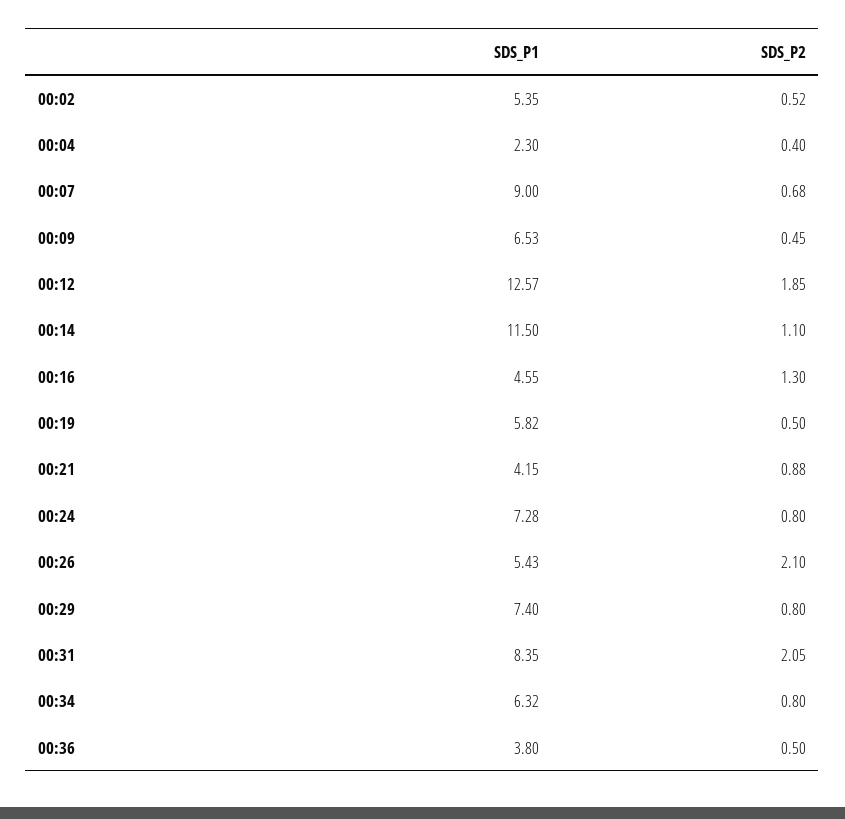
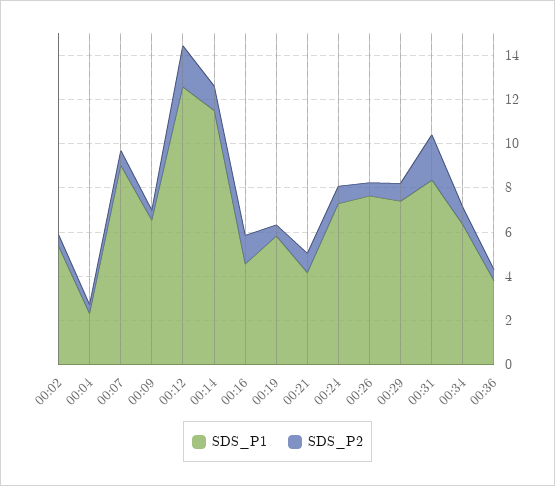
SDS_P1, 00:26: 5.43 -> 7.5
SDS_P2, 00:26: 2.1 -> 0.5

